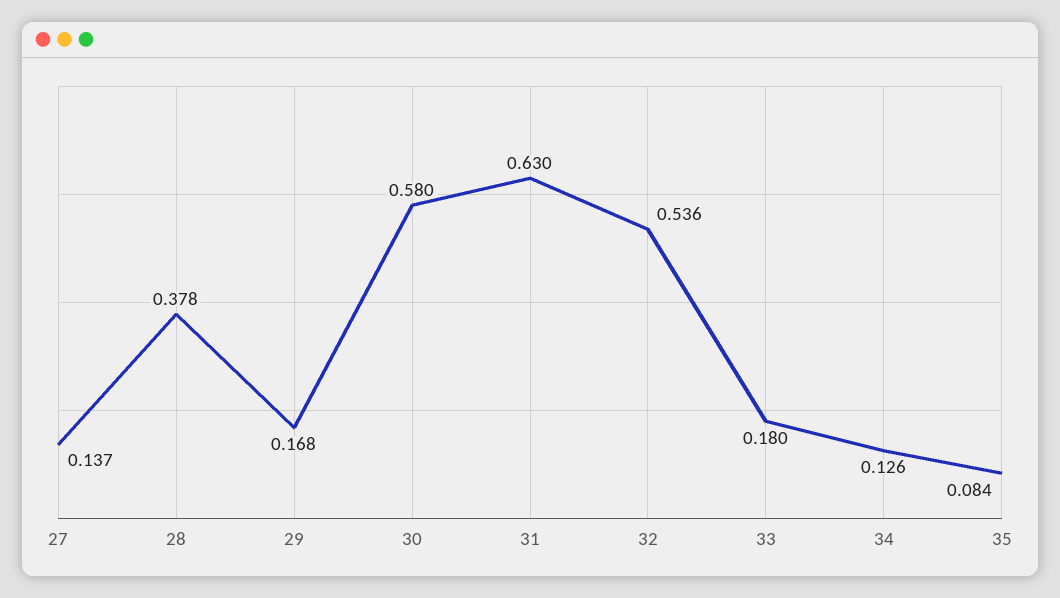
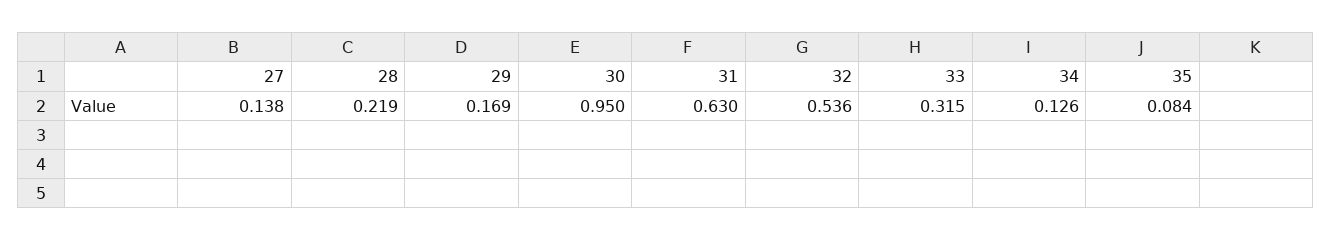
27: 0.137 -> 0.138
28: 0.378 -> 0.219
29: 0.168 -> 0.169
30: 0.58 -> 0.95
33: 0.18 -> 0.315

